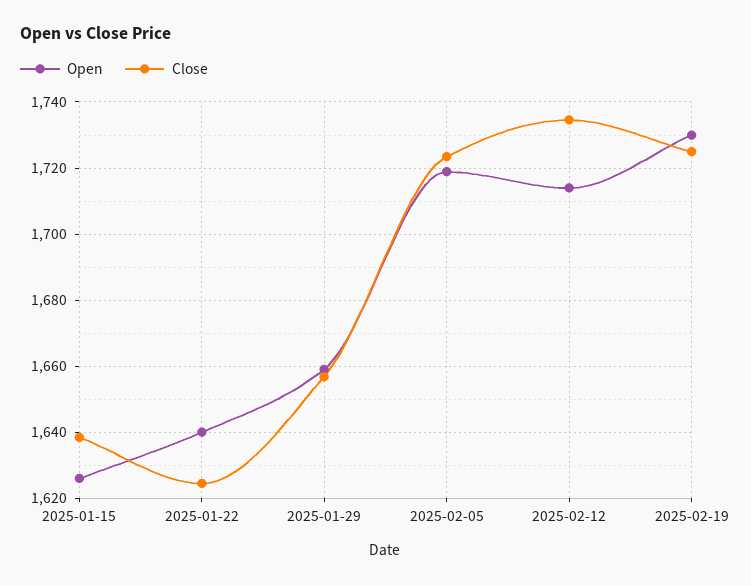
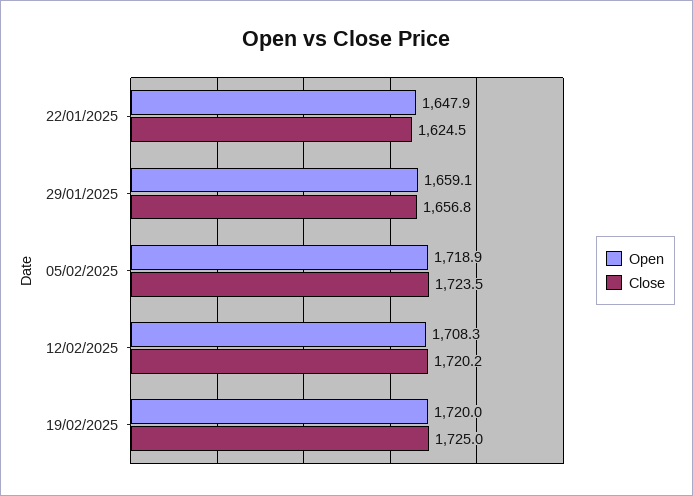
Open, 2025-01-15: 1626 -> none
Close, 2025-01-15: 1638 -> none
Open, 2025-01-22: 1640 -> 1647.9
Open, 2025-02-12: 1714 -> 1708.3
Close, 2025-02-12: 1734 -> 1720.2
Open, 2025-02-19: 1730 -> 1720

